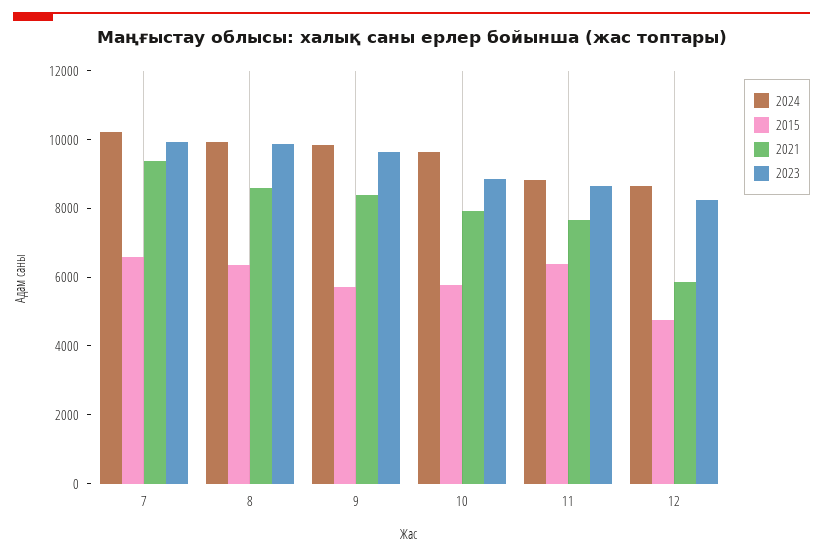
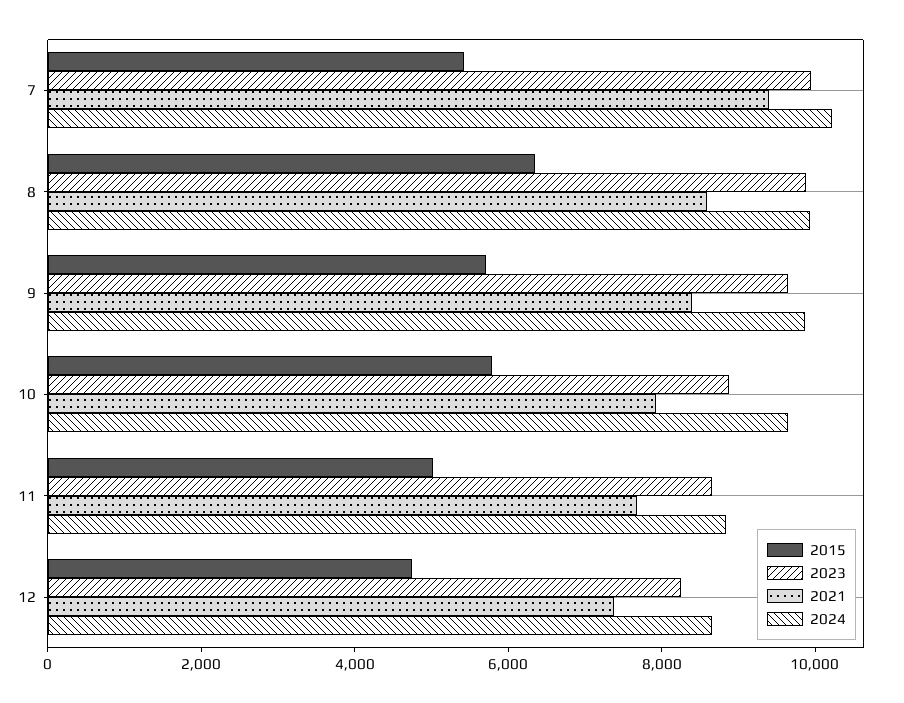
2015, 7: 6500 -> 5500
2015, 11: 6500 -> 5000
2021, 12: 6000 -> 7500

